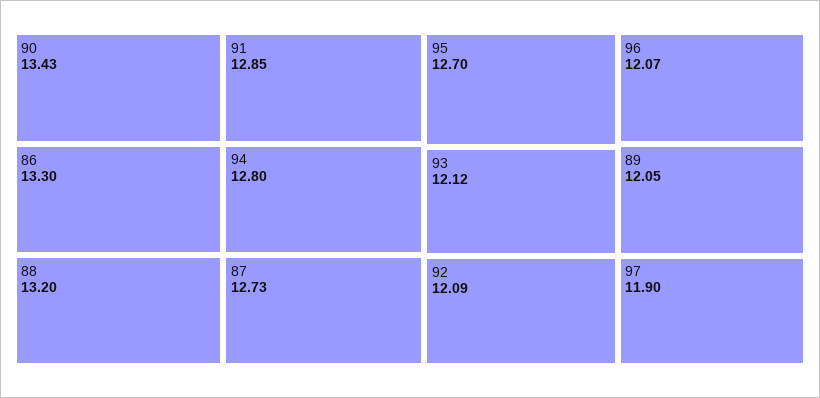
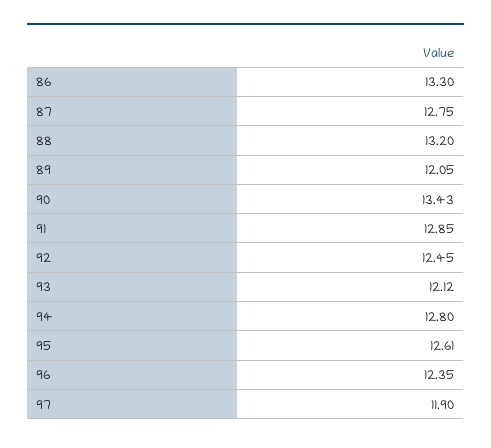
87: 12.73 -> 12.75
95: 12.7 -> 12.61
92: 12.09 -> 12.45
96: 12.07 -> 12.35

